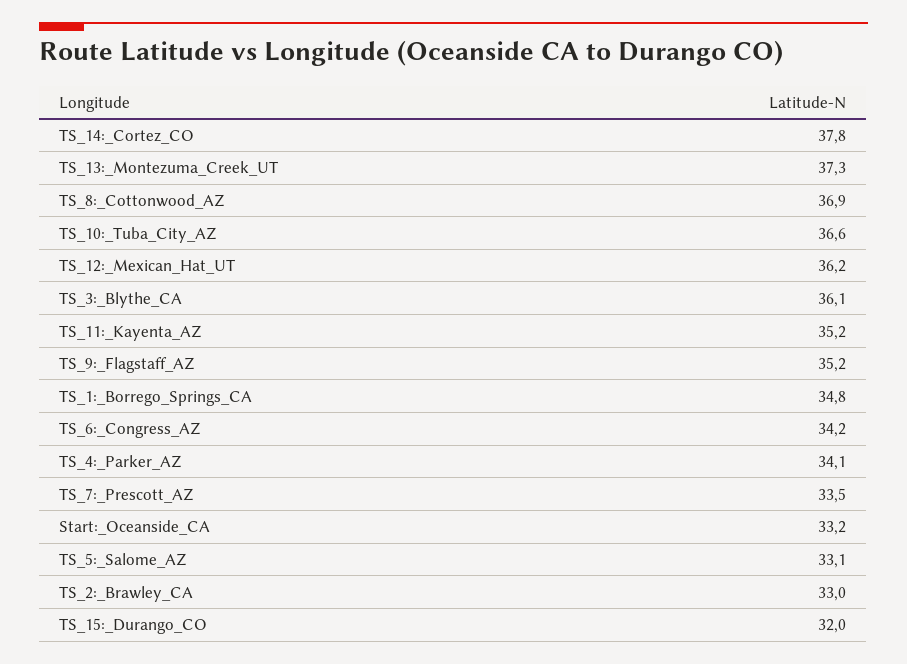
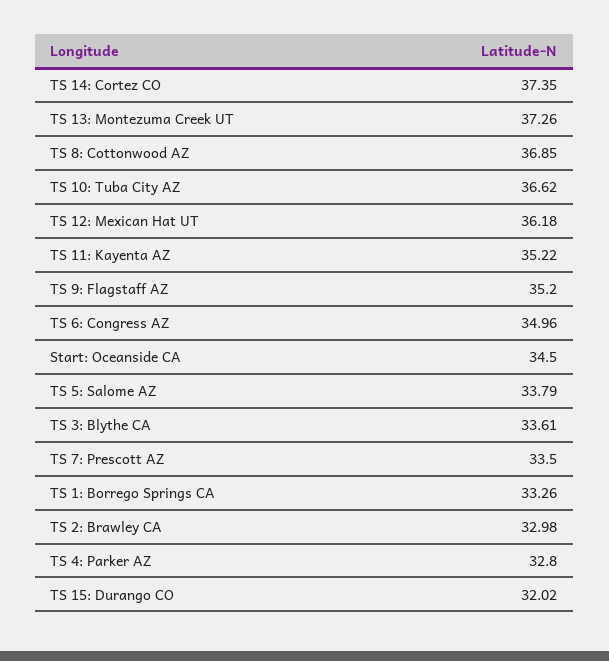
TS_14:_Cortez_CO: 37.8 -> 37.35
TS_3:_Blythe_CA: 36.1 -> 33.61
TS_1:_Borrego_Springs_CA: 34.8 -> 33.26
TS_6:_Congress_AZ: 34.2 -> 34.96
TS_4:_Parker_AZ: 34.1 -> 32.8
Start:_Oceanside_CA: 33.2 -> 34.5
TS_5:_Salome_AZ: 33.1 -> 33.79

